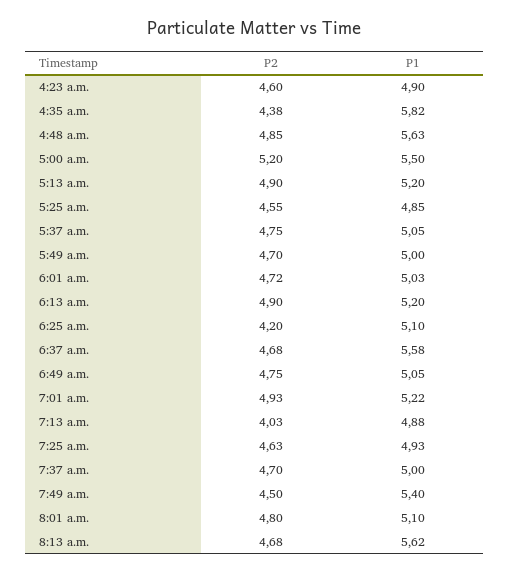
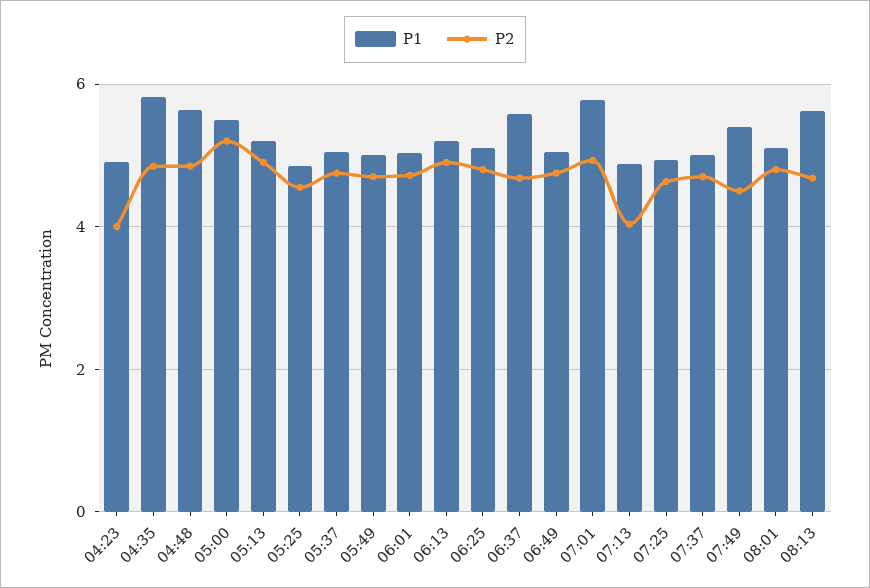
P2, 4:23 a.m.: 4.6 -> 4
P2, 4:35 a.m.: 4.38 -> 4.8
P2, 6:25 a.m.: 4.2 -> 4.8
P1, 7:01 a.m.: 5.22 -> 5.8

